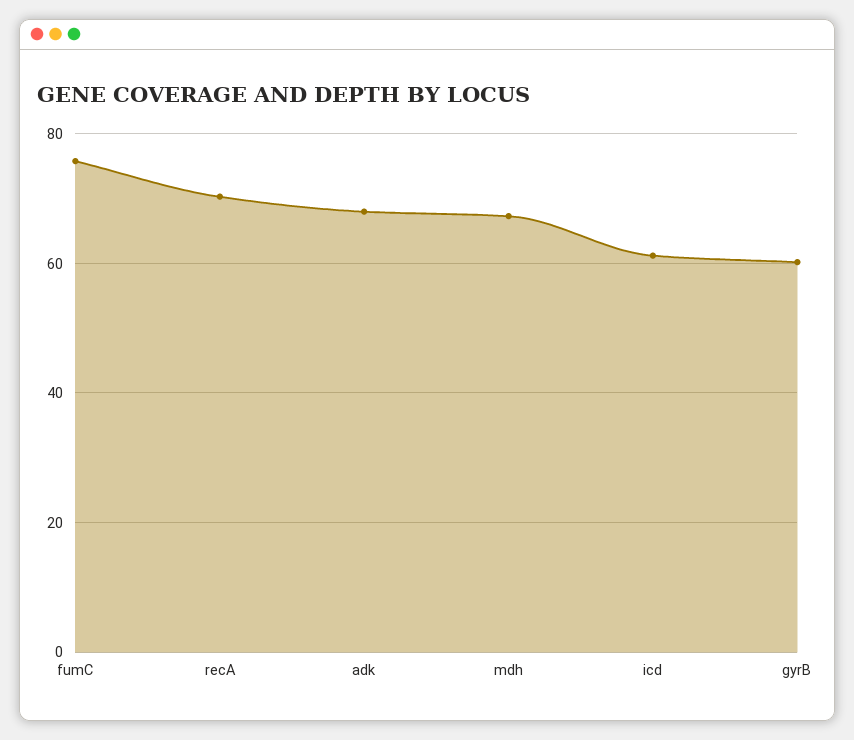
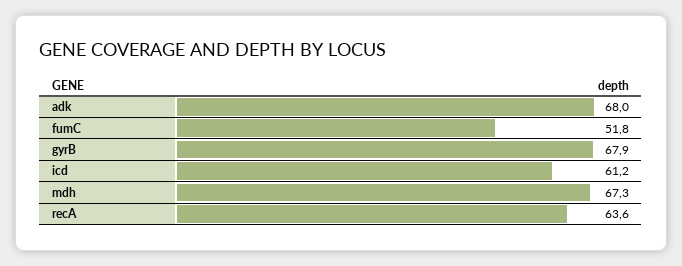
fumC: 76 -> 51.8
recA: 70 -> 63.6
gyrB: 60 -> 67.9

